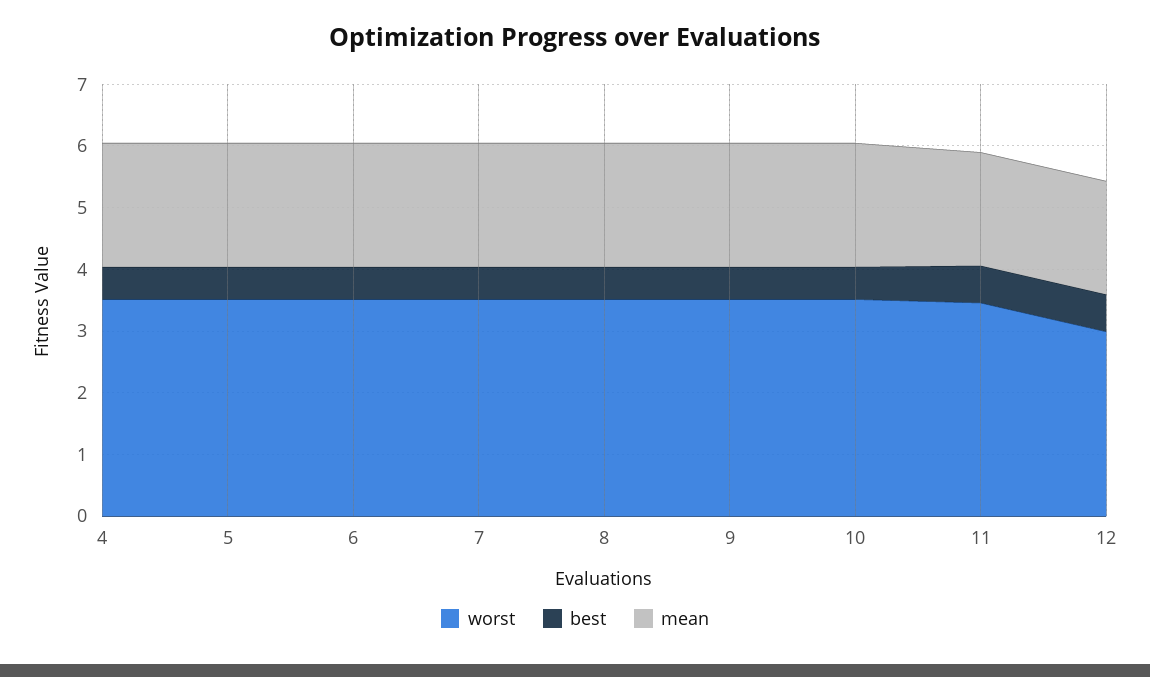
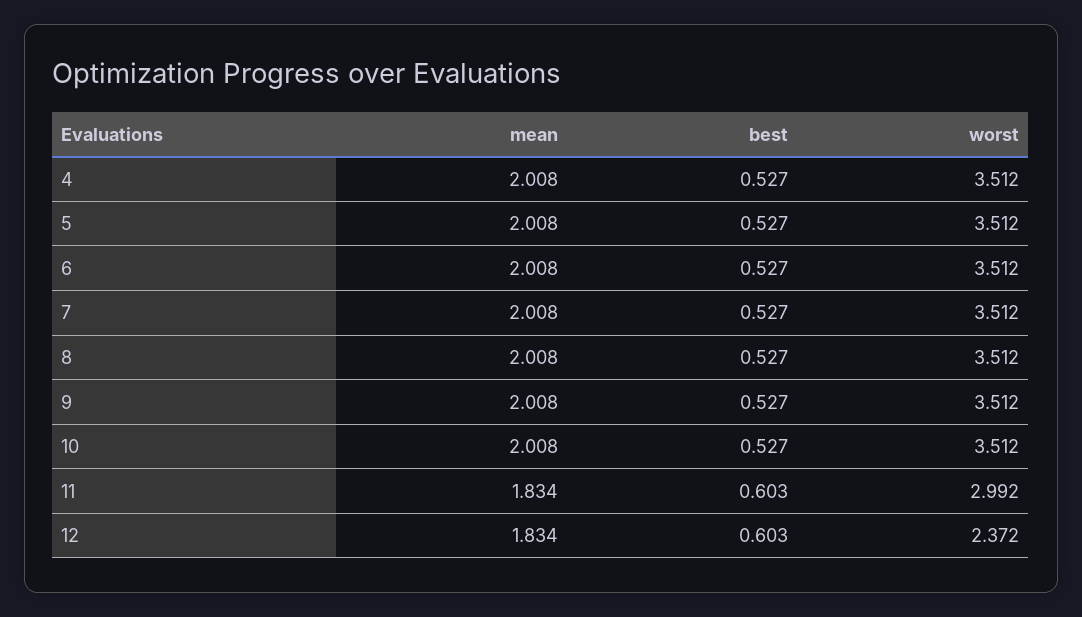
worst, 11: 3.4 -> 2.992
worst, 12: 3 -> 2.372

